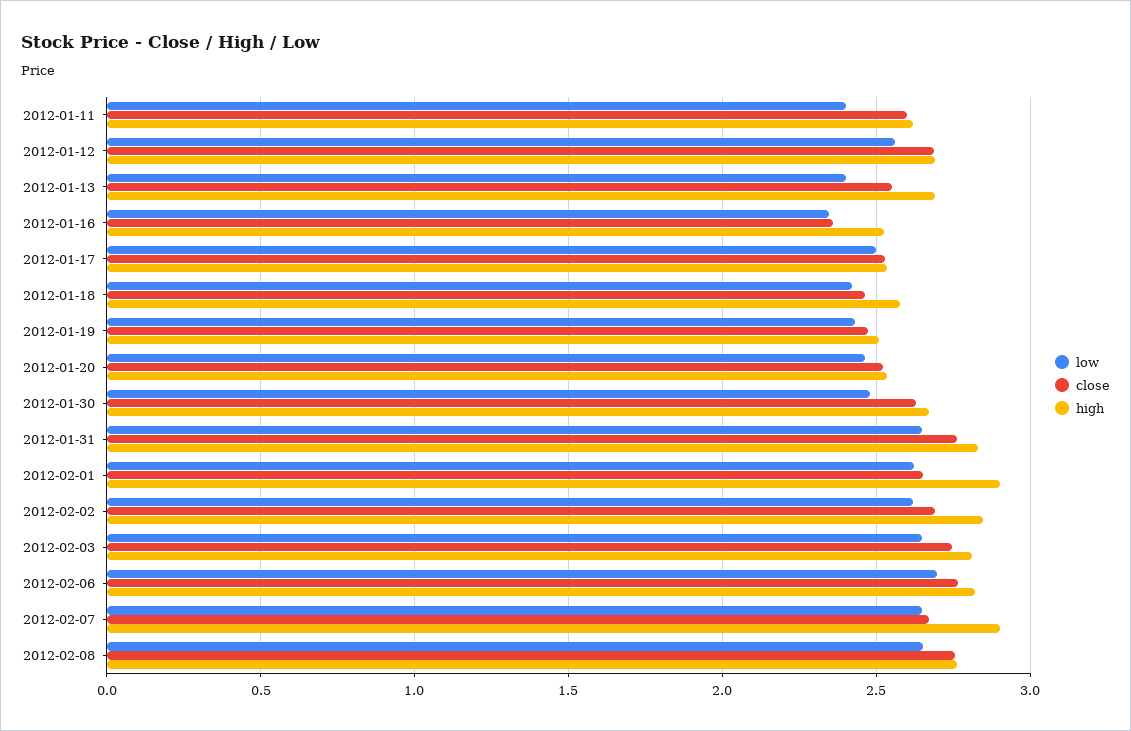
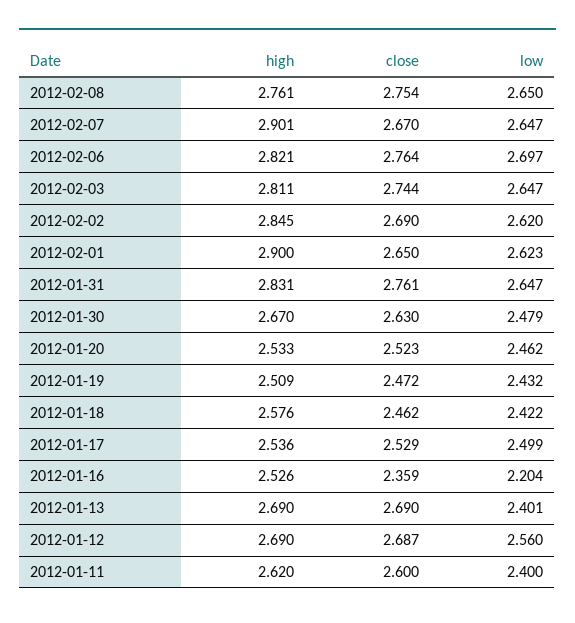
close, 2012-01-13: 2.55 -> 2.69
low, 2012-01-16: 2.35 -> 2.204

